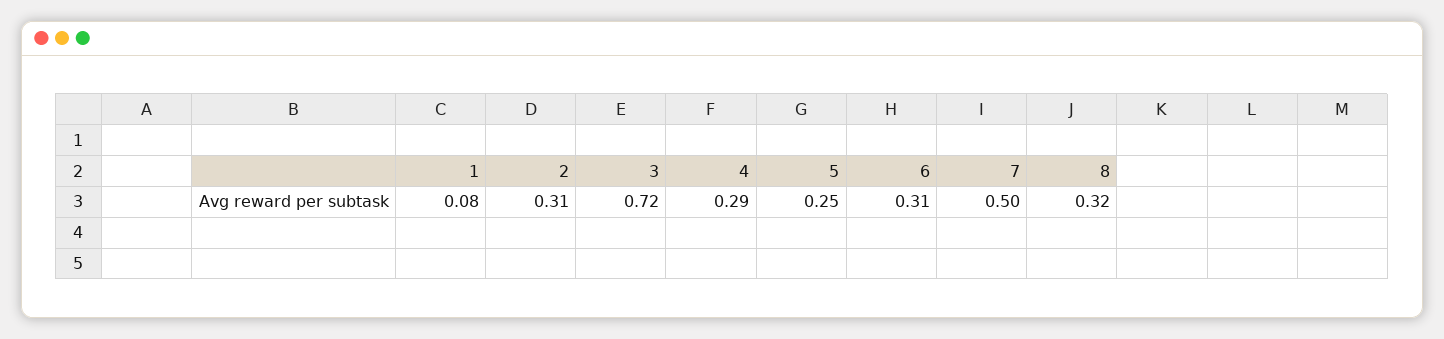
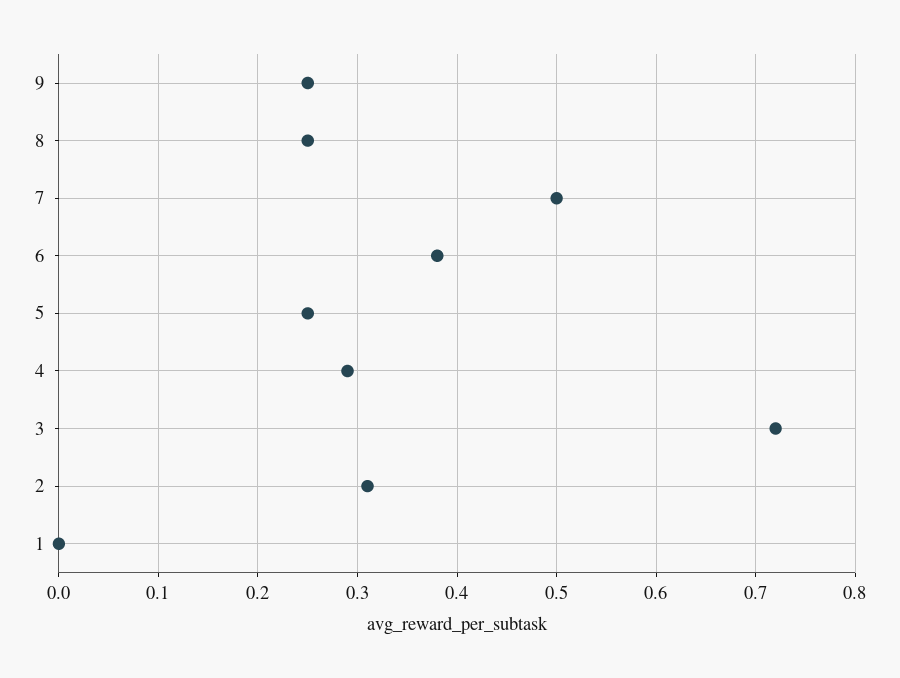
1: 0.08 -> 0
6: 0.31 -> 0.38
8: 0.32 -> 0.25
9: none -> 0.25

